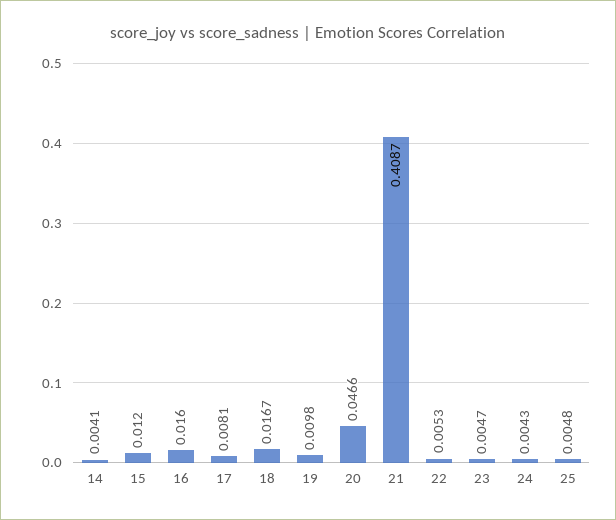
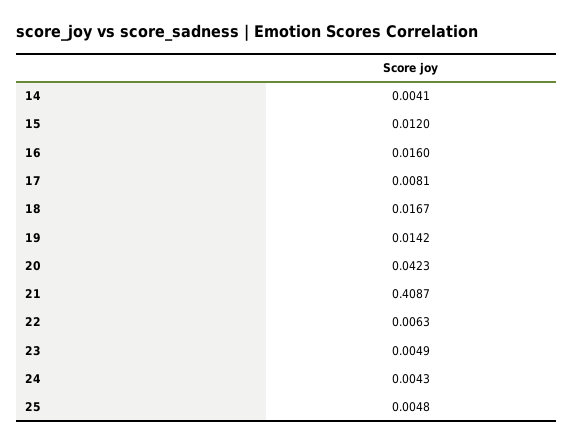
19: 0.0098 -> 0.0142
20: 0.0466 -> 0.0423
22: 0.0053 -> 0.0063
23: 0.0047 -> 0.0049

